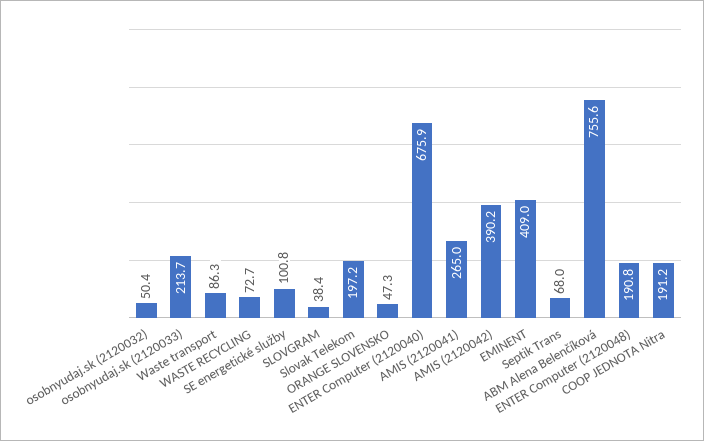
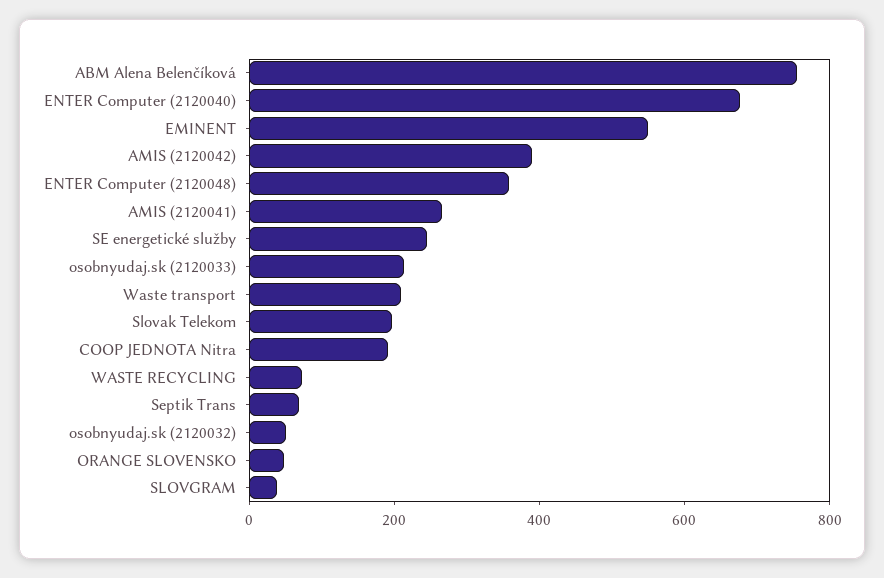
Waste transport: 86.3 -> 200
SE energetické služby: 100.8 -> 250
EMINENT: 409 -> 550
ENTER Computer (2120048): 190.8 -> 350

